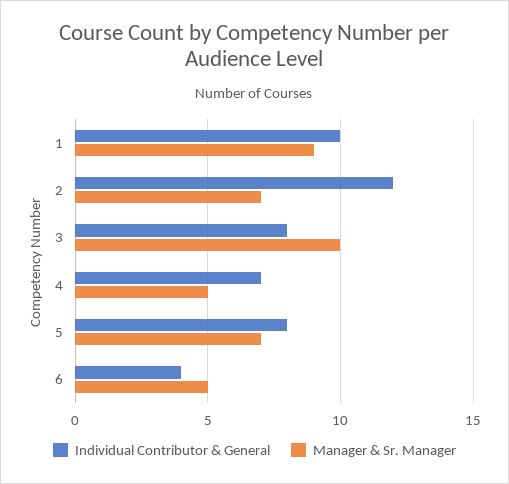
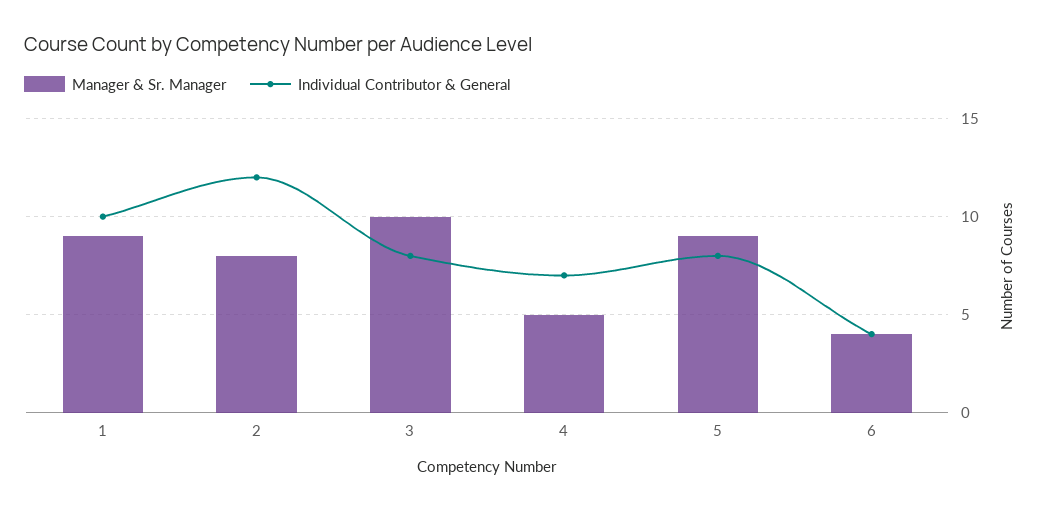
Manager & Sr. Manager, 2: 7 -> 8
Manager & Sr. Manager, 5: 7 -> 9
Manager & Sr. Manager, 6: 5 -> 4

